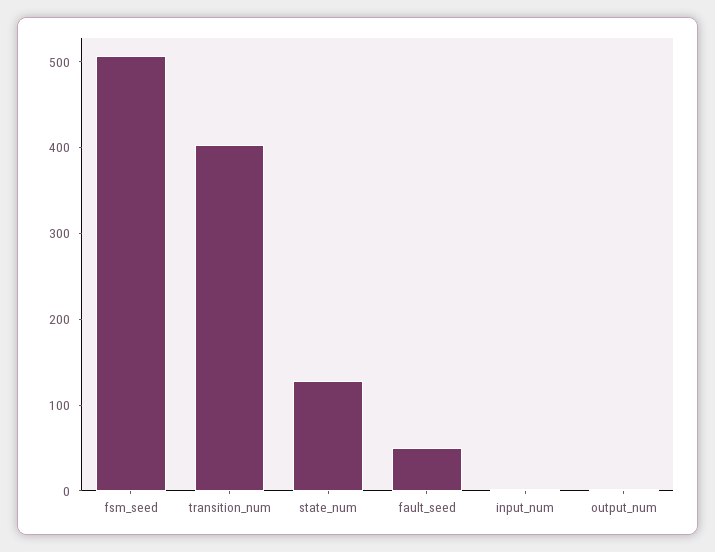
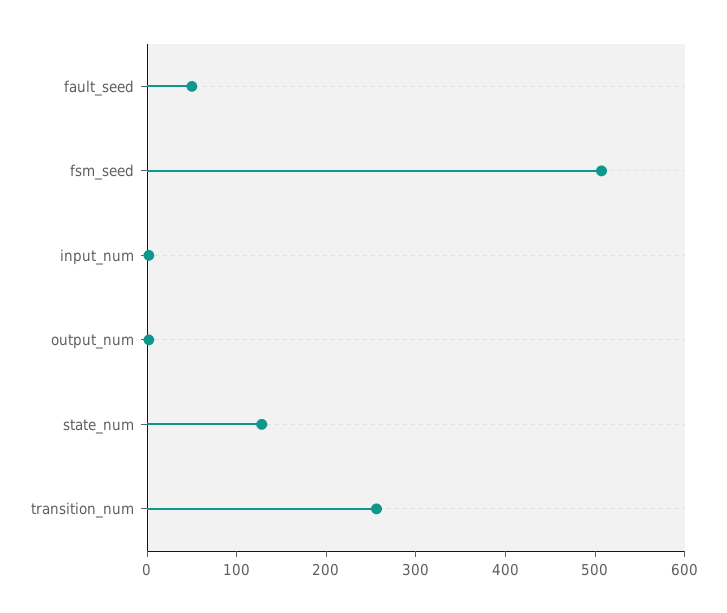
transition_num: 400 -> 260

